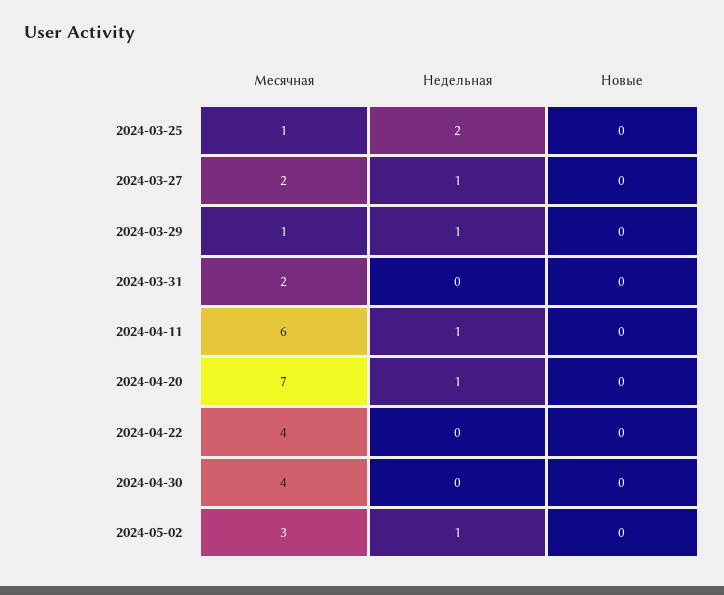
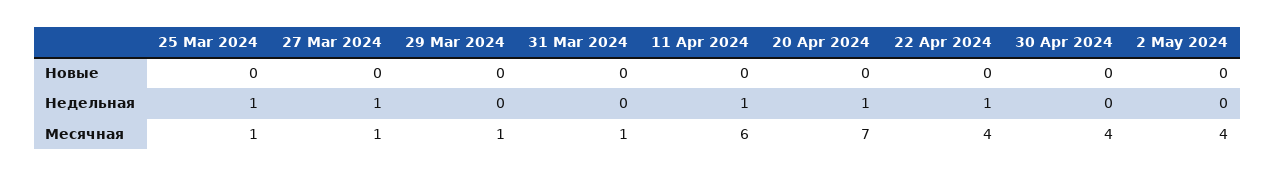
Недельная, 2024-03-25: 2 -> 1
Месячная, 2024-03-27: 2 -> 1
Недельная, 2024-03-29: 1 -> 0
Месячная, 2024-03-31: 2 -> 1
Недельная, 2024-04-22: 0 -> 1
Месячная, 2024-05-02: 3 -> 4
Недельная, 2024-05-02: 1 -> 0

